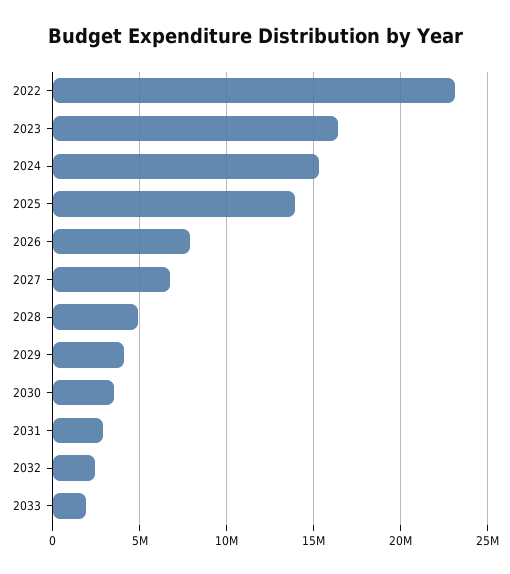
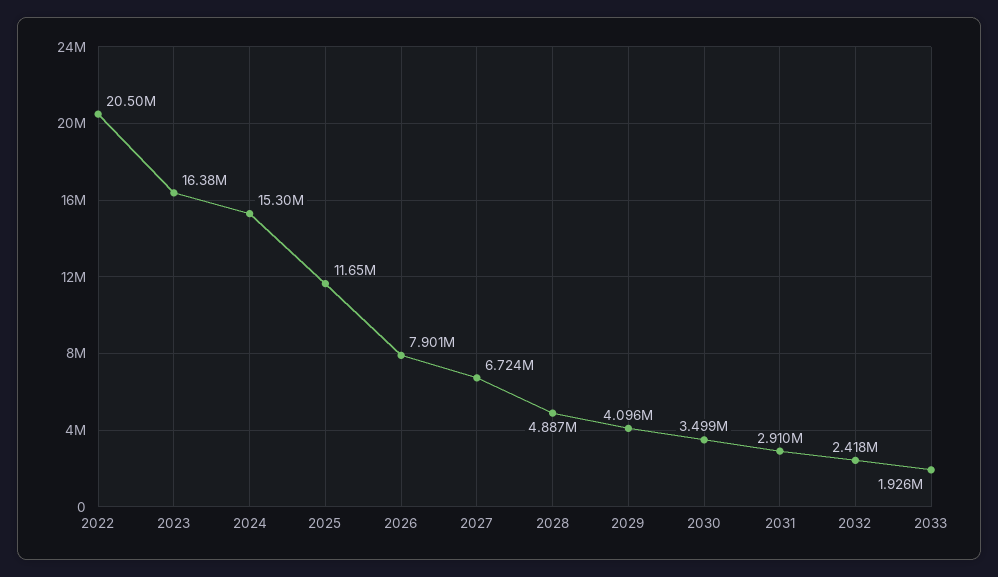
2022: 23000000 -> 20500000
2025: 14000000 -> 11650000

